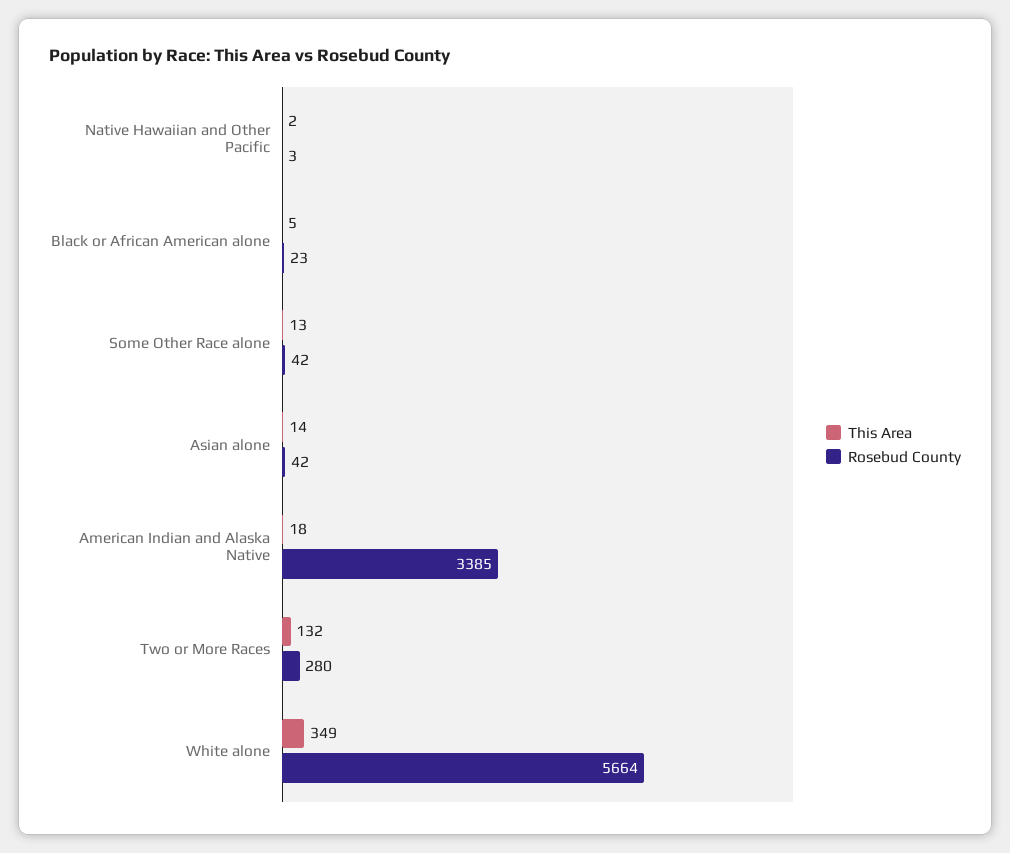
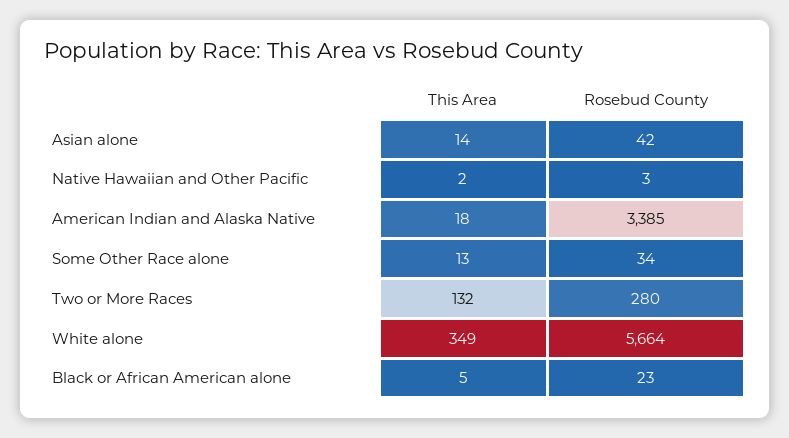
Rosebud County, Some Other Race alone: 42 -> 34

